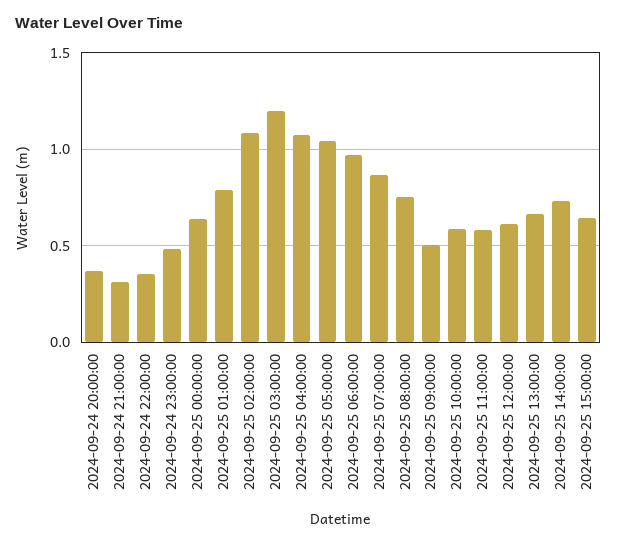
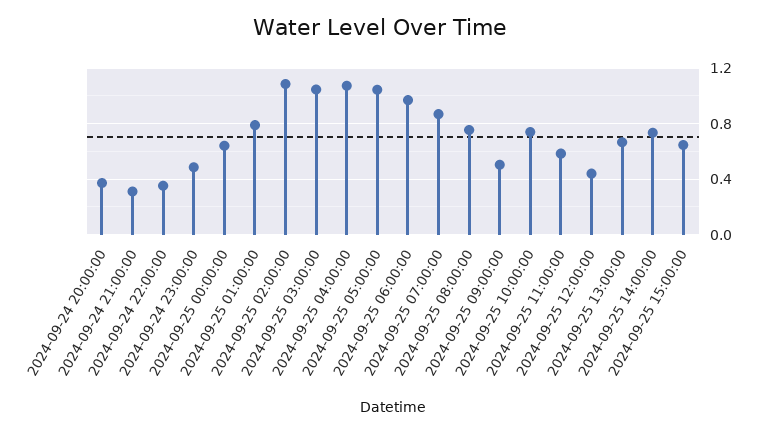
2024-09-25 03:00:00: 1.2 -> 1.05
2024-09-25 10:00:00: 0.6 -> 0.75
2024-09-25 12:00:00: 0.6 -> 0.45

